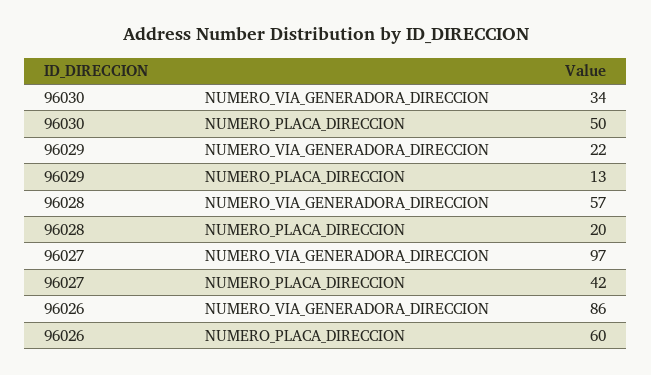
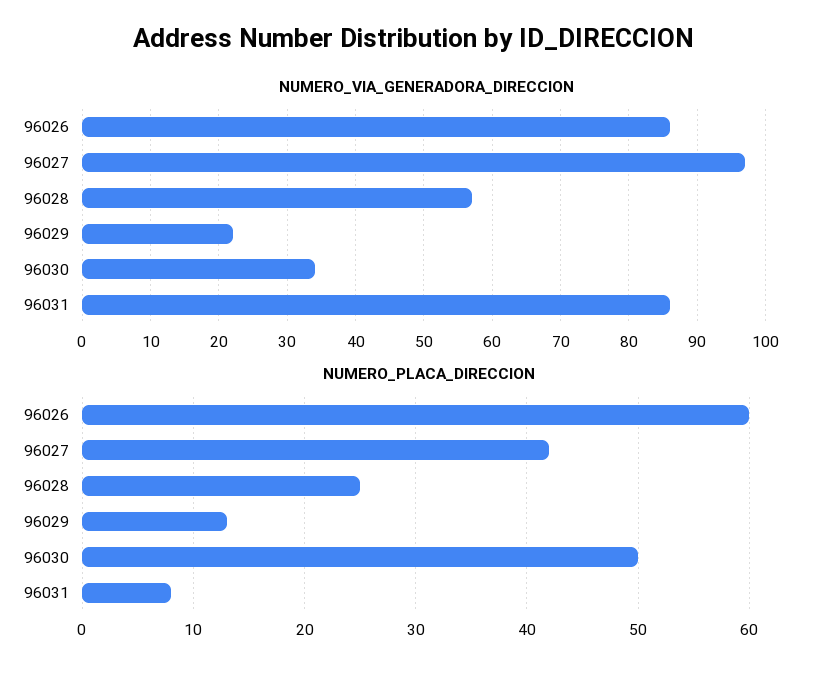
NUMERO_PLACA_DIRECCION, 96028: 20 -> 25
NUMERO_VIA_GENERADORA_DIRECCION, 96031: none -> 86
NUMERO_PLACA_DIRECCION, 96031: none -> 8

